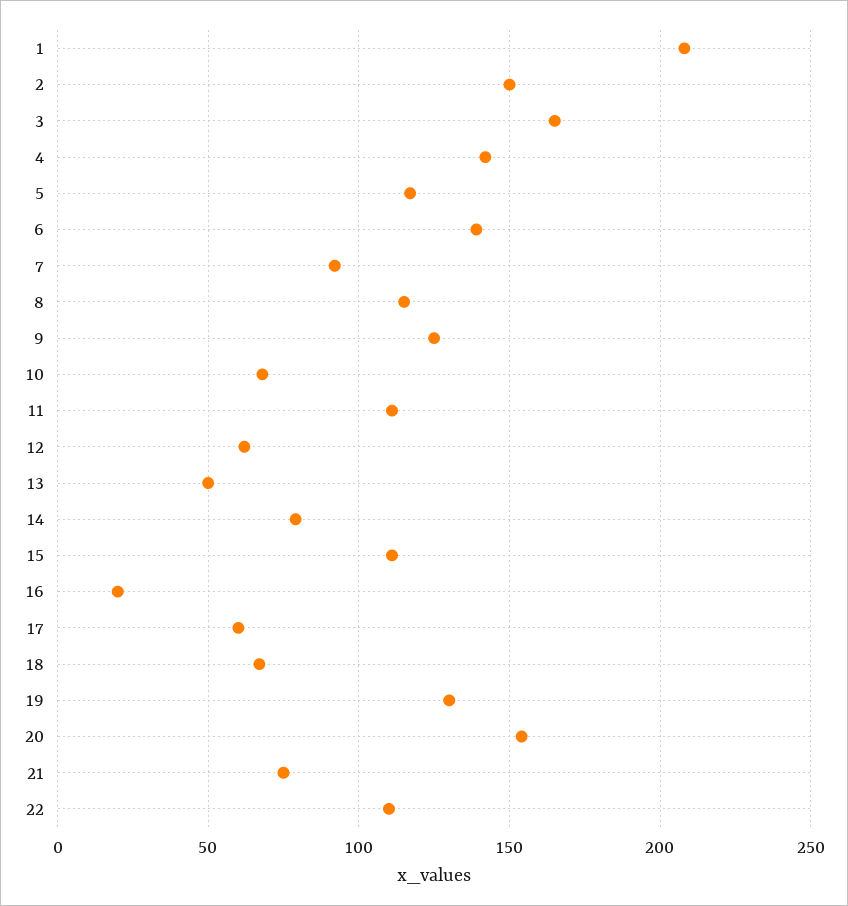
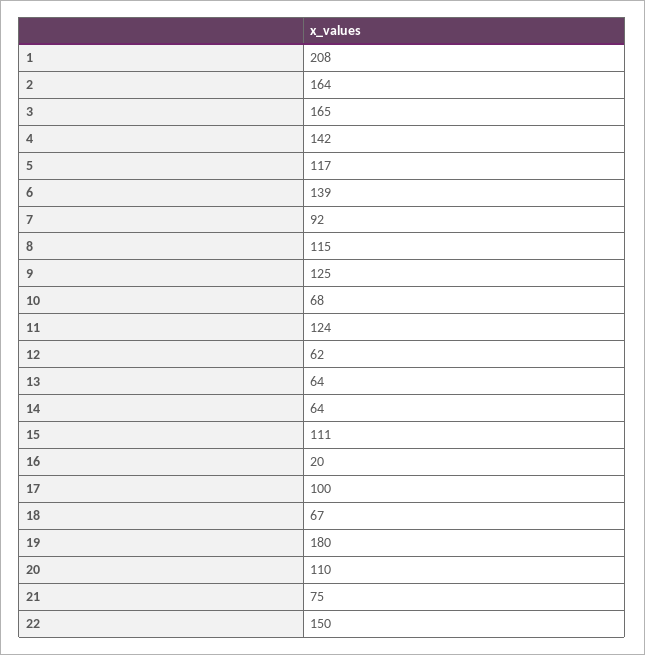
2: 150 -> 164
11: 110 -> 124
13: 50 -> 64
14: 80 -> 64
17: 60 -> 100
19: 130 -> 180
20: 155 -> 110
22: 110 -> 150

